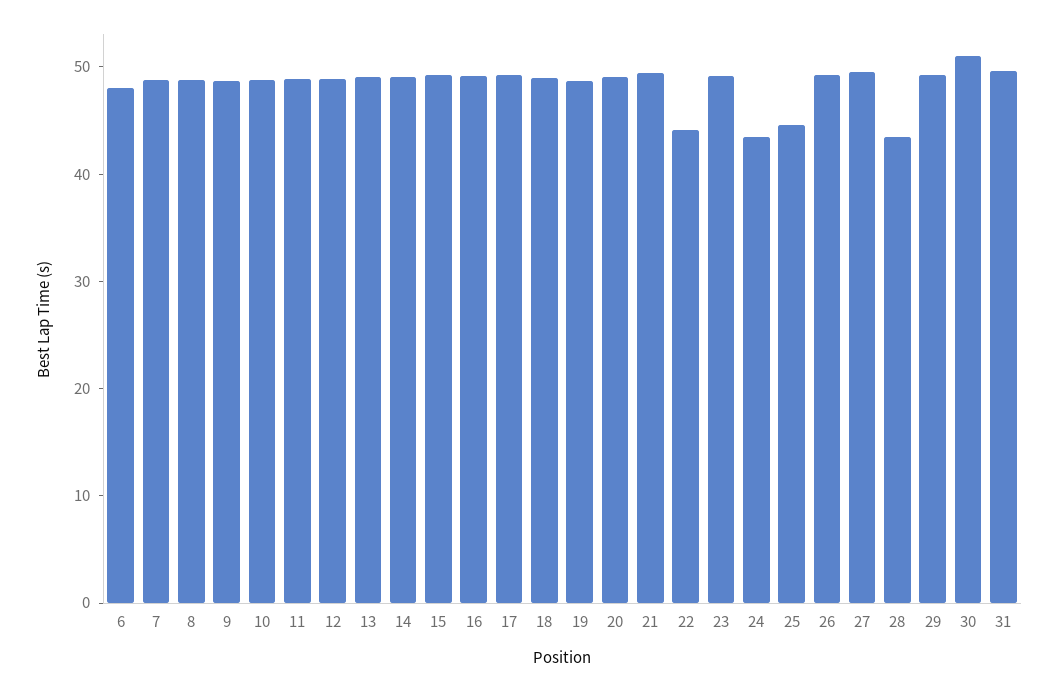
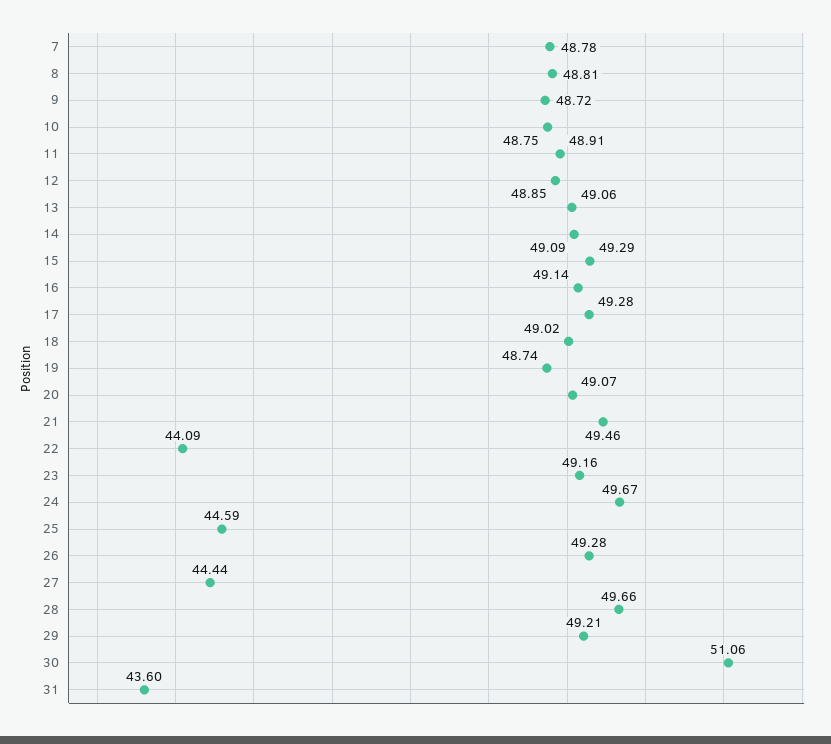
6: 48 -> none
24: 44 -> 49.67
27: 50 -> 44.44
28: 44 -> 49.66
31: 50 -> 43.6

